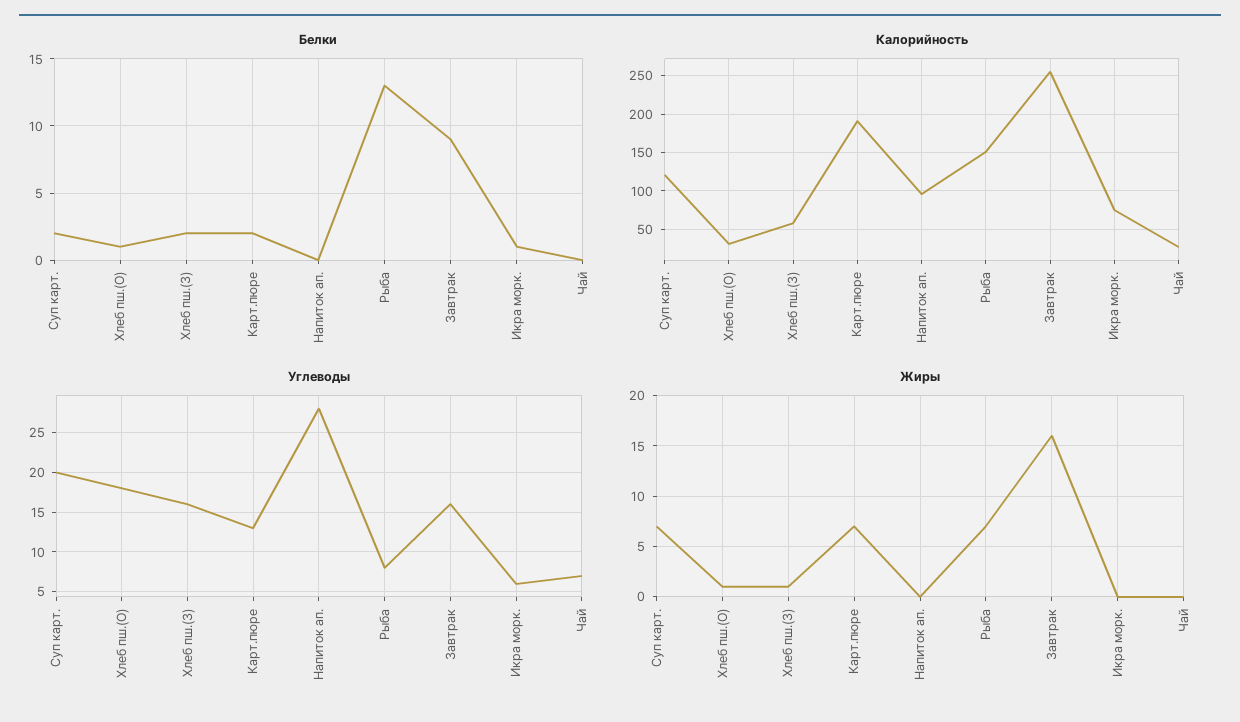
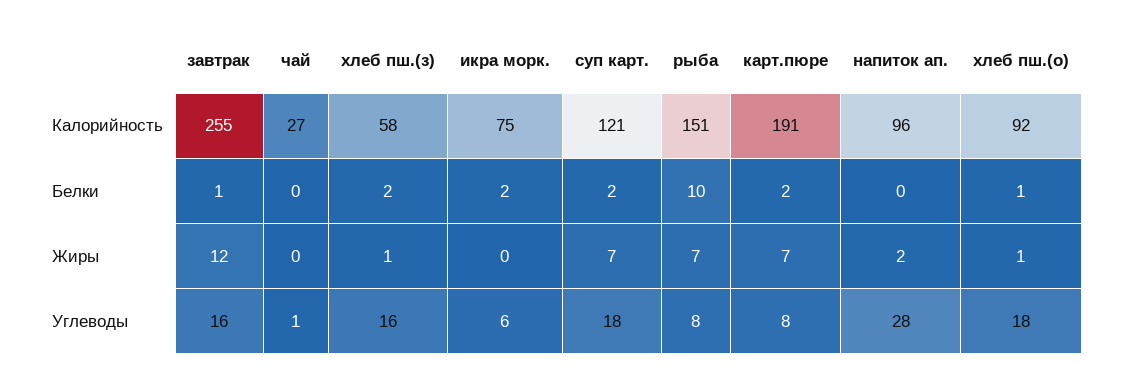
Белки, Рыба: 13 -> 10
Белки, Завтрак: 9 -> 1
Белки, Икра морк.: 1 -> 2
Калорийность, Хлеб пш.(О): 30 -> 92
Углеводы, Суп карт.: 20 -> 18
Углеводы, Карт.пюре: 13 -> 8
Углеводы, Чай: 7 -> 1
Жиры, Напиток ап.: 0 -> 2
Жиры, Завтрак: 16 -> 12

